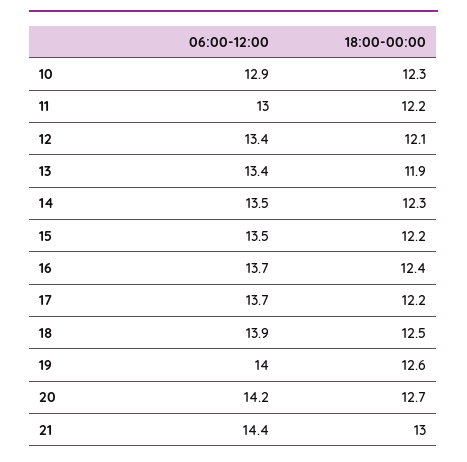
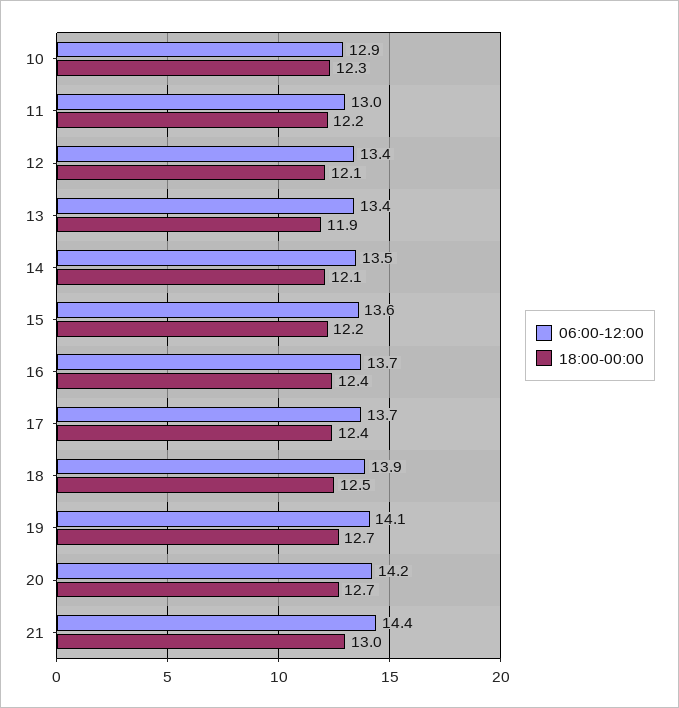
18:00-00:00, 14: 12.3 -> 12.1
06:00-12:00, 15: 13.5 -> 13.6
18:00-00:00, 17: 12.2 -> 12.4
06:00-12:00, 19: 14 -> 14.1
18:00-00:00, 19: 12.6 -> 12.7

